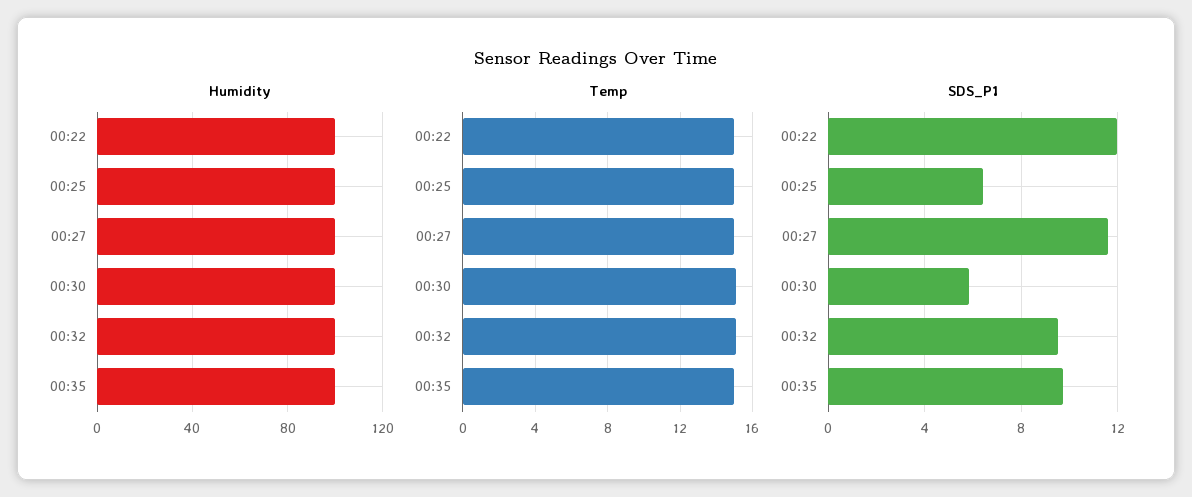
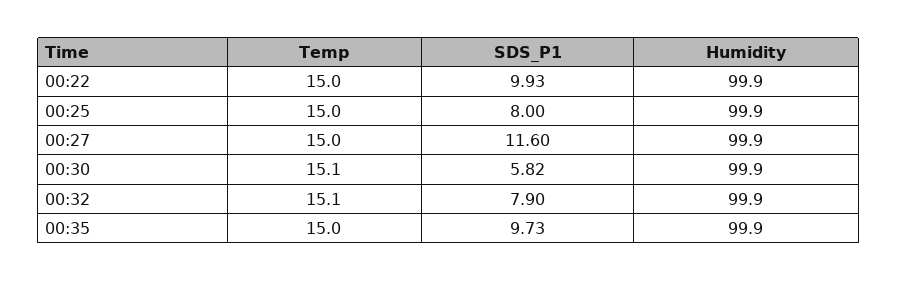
SDS_P1, 00:22: 12 -> 9.93
SDS_P1, 00:25: 6.5 -> 8
SDS_P1, 00:32: 9.5 -> 7.9

